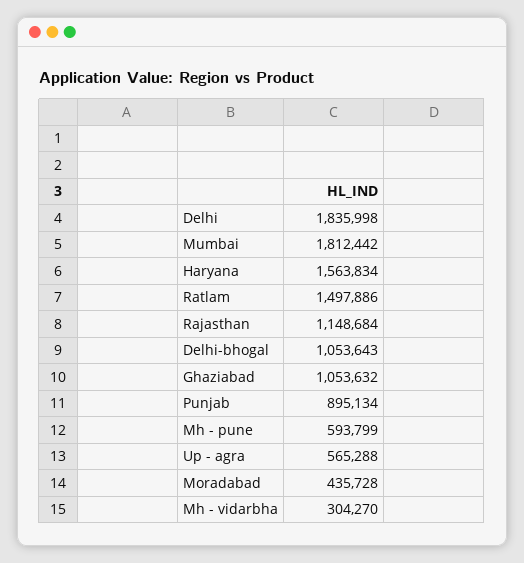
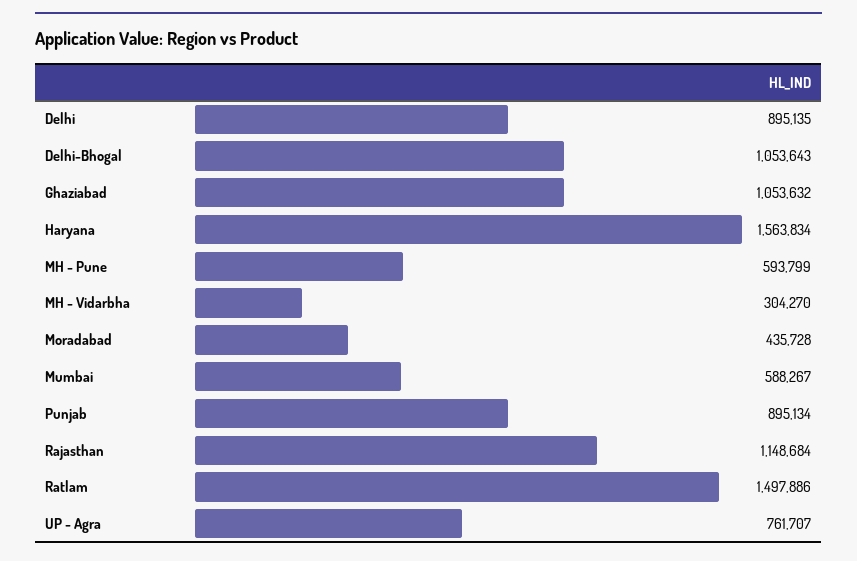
Delhi: 1835998 -> 895135
Mumbai: 1812442 -> 588267
Up - agra: 565288 -> 761707

